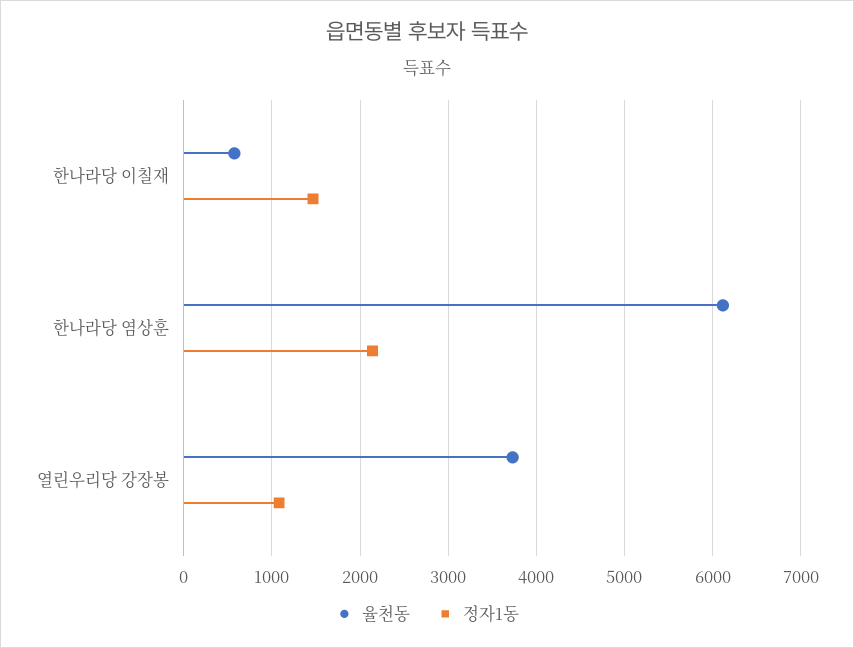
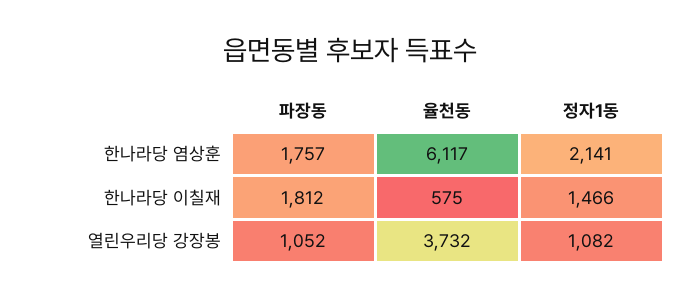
파장동, 한나라당 염상훈: none -> 1757
파장동, 한나라당 이칠재: none -> 1812
파장동, 열린우리당 강장봉: none -> 1052

